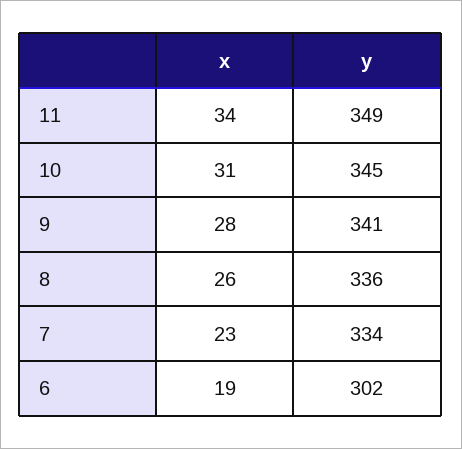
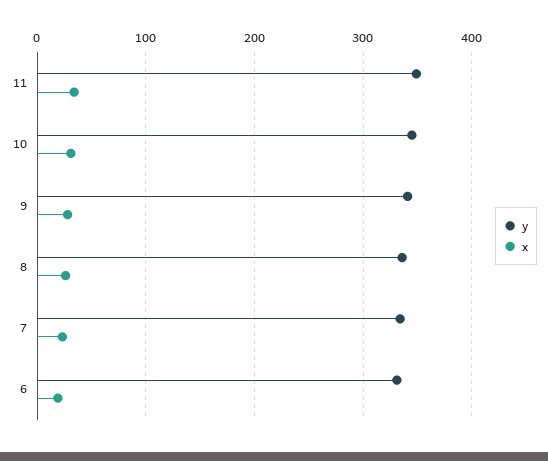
y, 6: 302 -> 330

